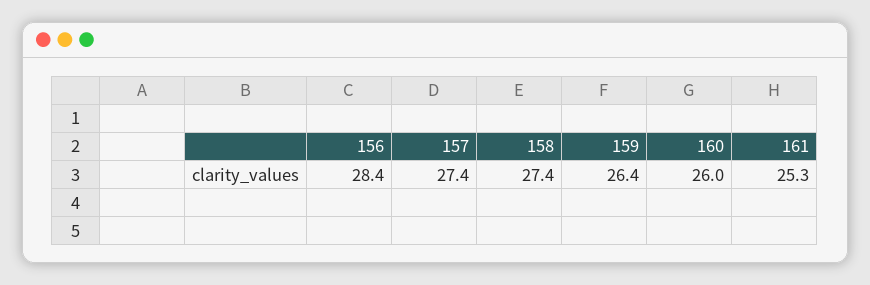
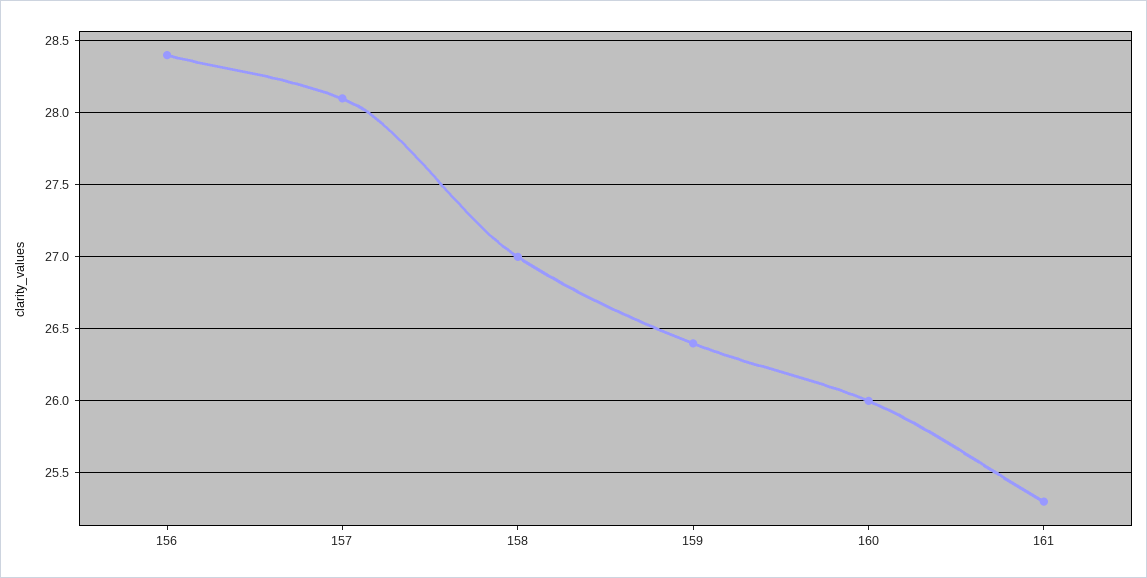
157: 27.4 -> 28.1
158: 27.4 -> 27

